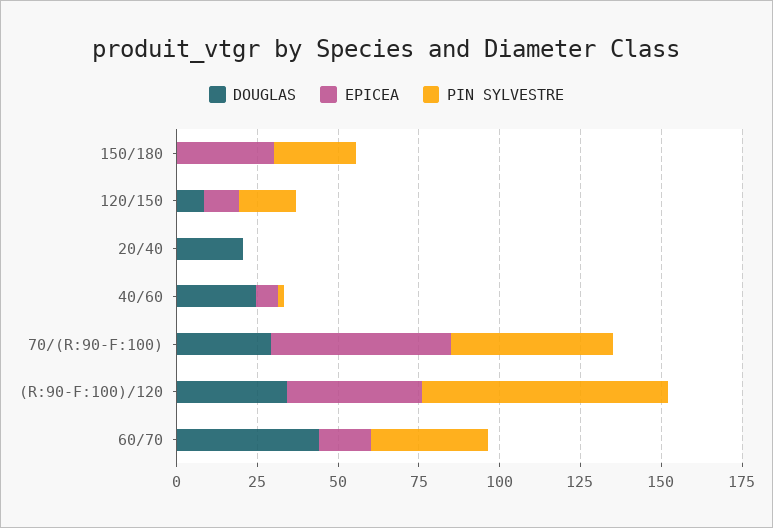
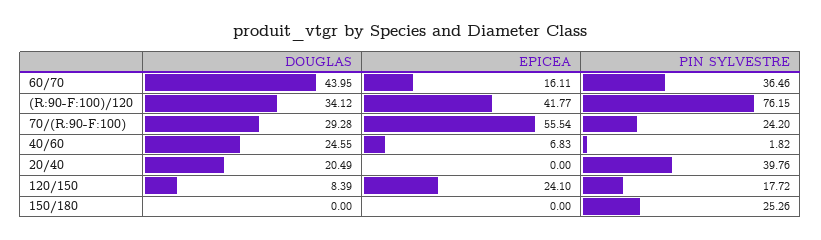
EPICEA, 150/180: 30 -> 0
EPICEA, 120/150: 10 -> 24.1
PIN SYLVESTRE, 20/40: 0 -> 39.76
PIN SYLVESTRE, 70/(R:90-F:100): 50 -> 24.2

